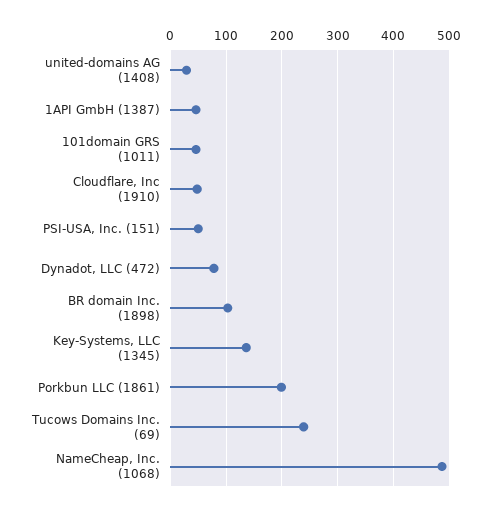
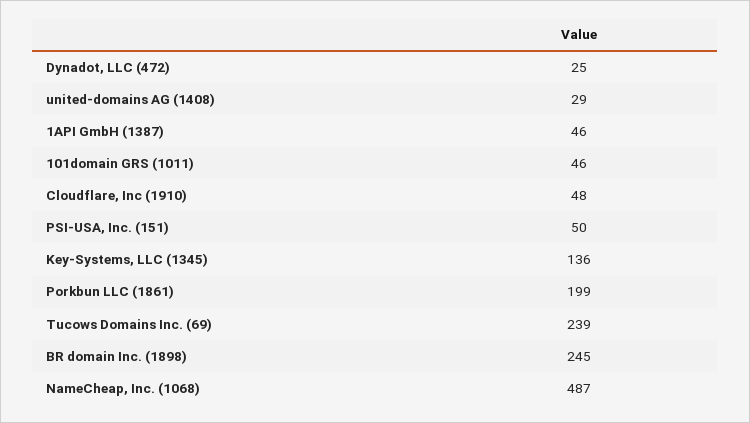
Dynadot, LLC (472): 80 -> 25
BR domain Inc. (1898): 100 -> 245

